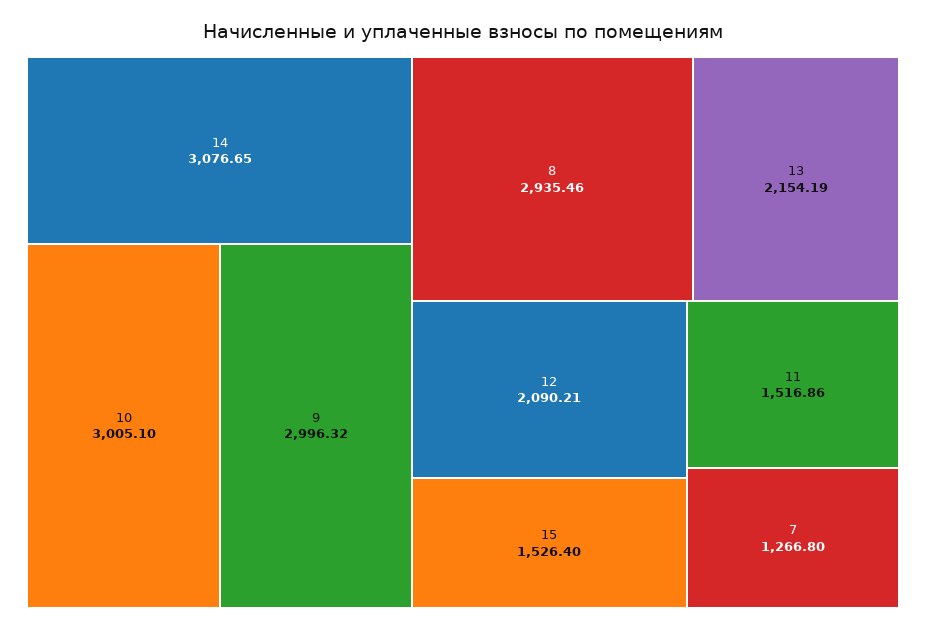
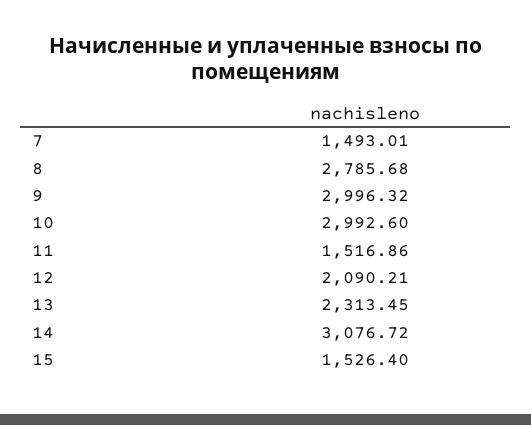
14: 3076.65 -> 3076.72
10: 3005.1 -> 2992.6
8: 2935.46 -> 2785.68
13: 2154.19 -> 2313.45
7: 1266.8 -> 1493.01

